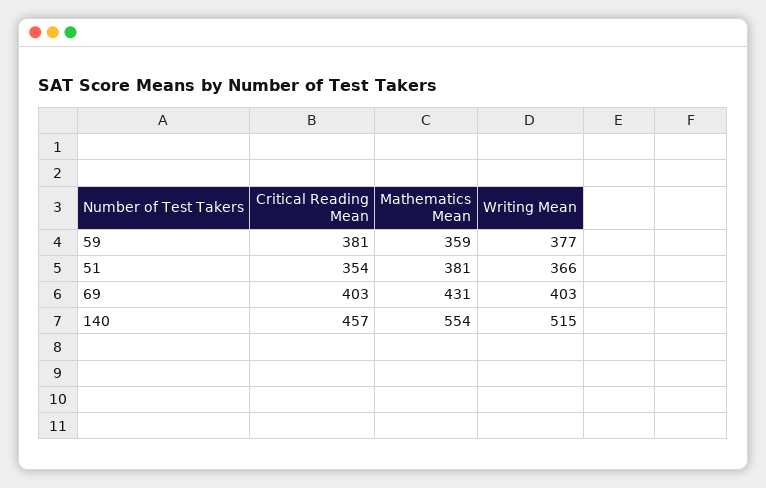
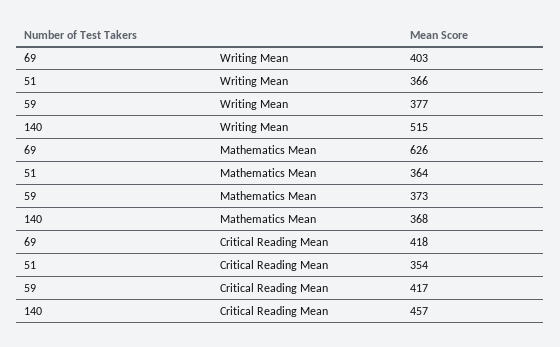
Critical Reading Mean, 59: 381 -> 417
Mathematics Mean, 59: 359 -> 373
Mathematics Mean, 51: 381 -> 364
Critical Reading Mean, 69: 403 -> 418
Mathematics Mean, 69: 431 -> 626
Mathematics Mean, 140: 554 -> 368

